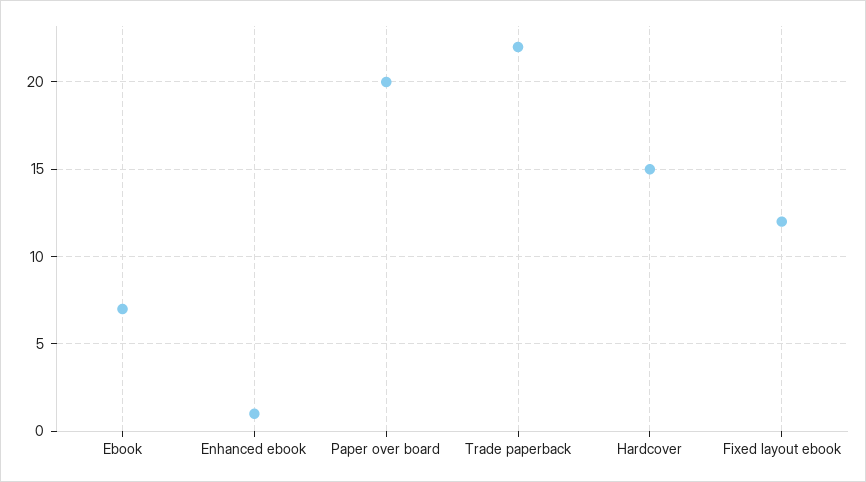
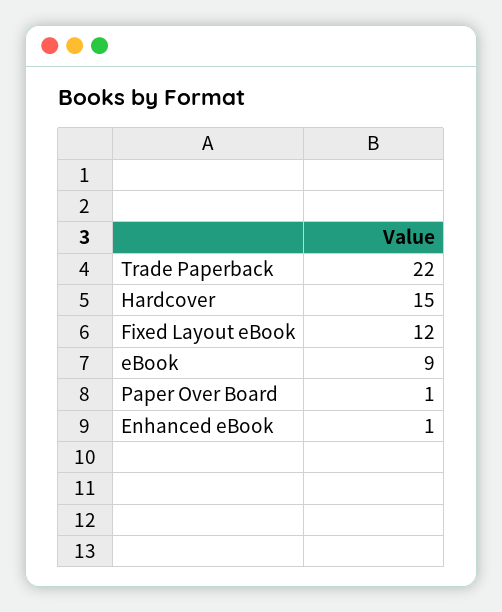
Ebook: 7 -> 9
Paper over board: 20 -> 1

